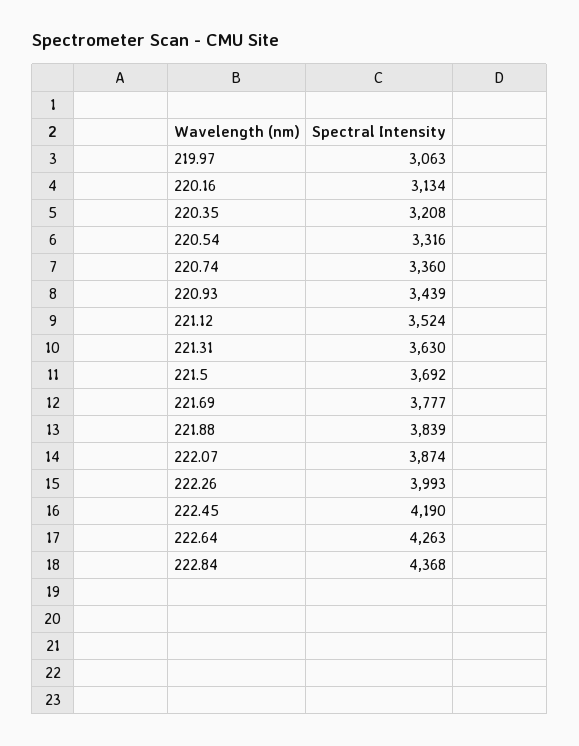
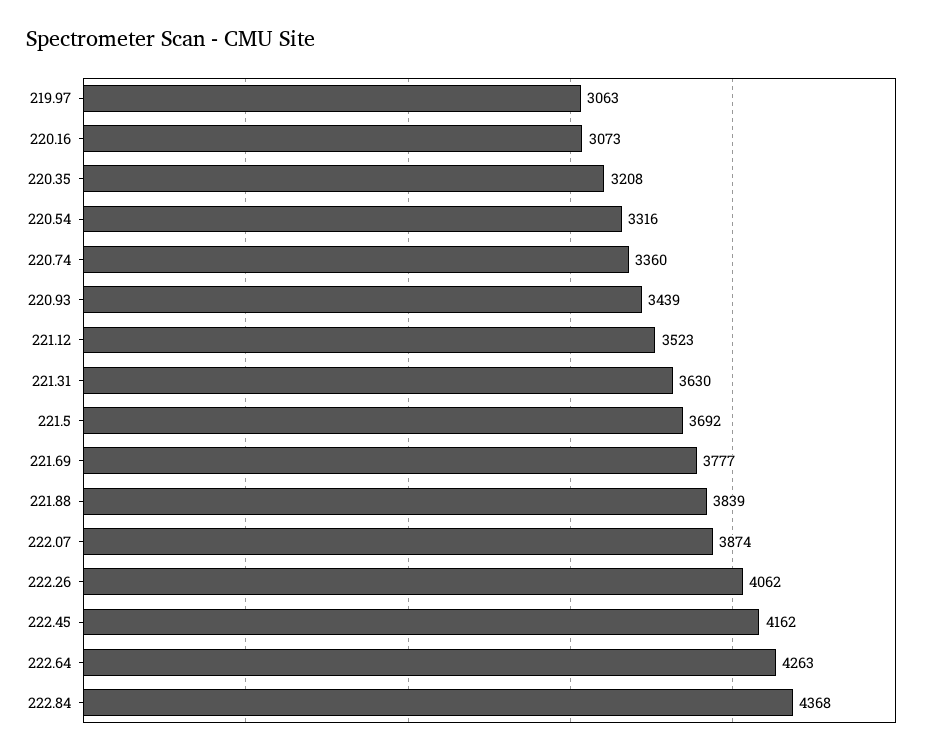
220.16: 3134 -> 3073
221.12: 3524 -> 3523
222.26: 3993 -> 4062
222.45: 4190 -> 4162

